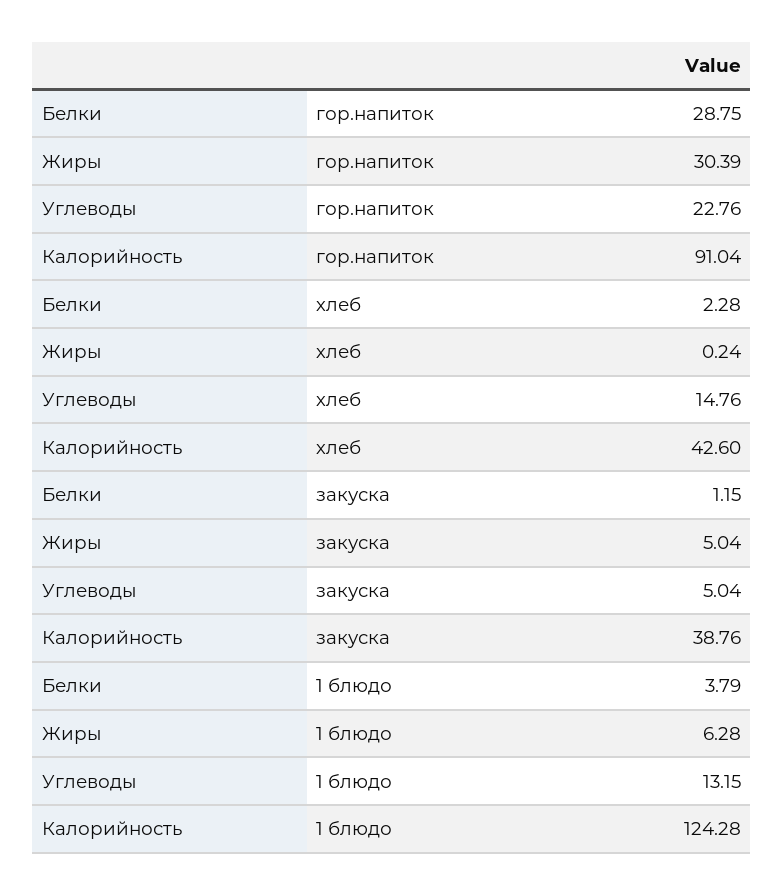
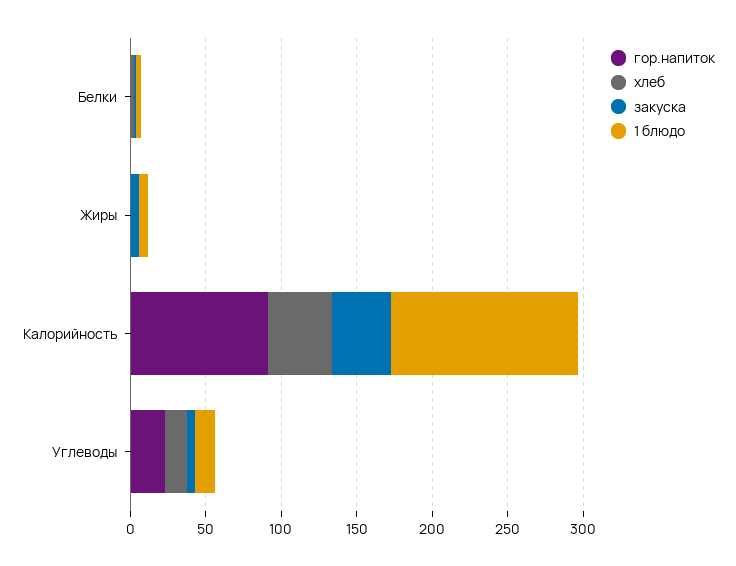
гор.напиток, Белки: 28.75 -> 0
гор.напиток, Жиры: 30.39 -> 0

